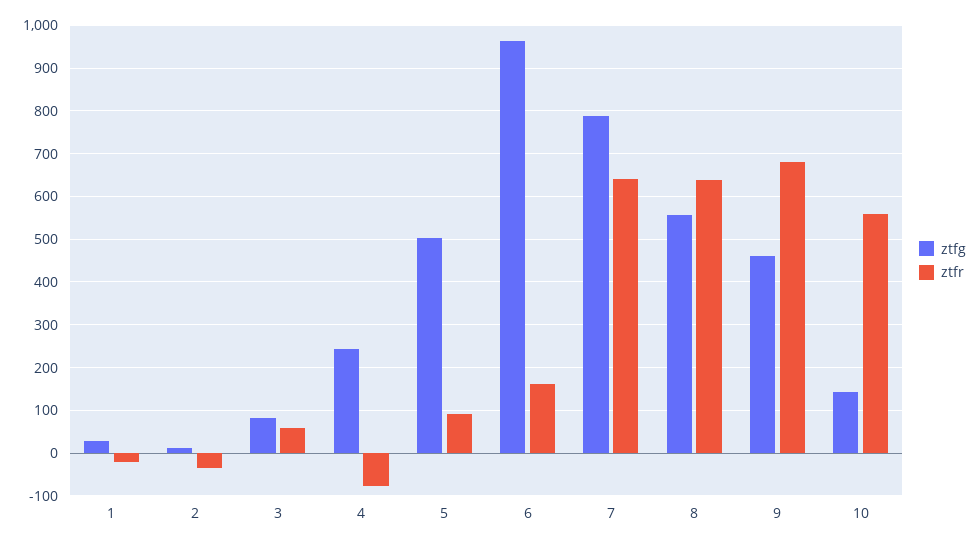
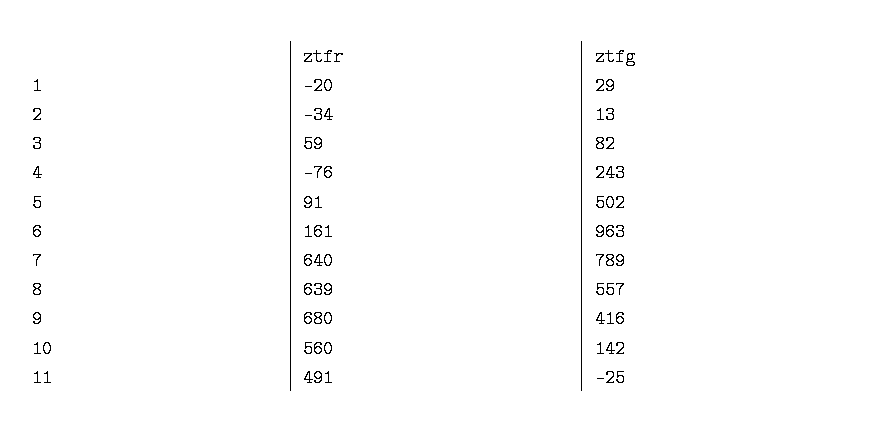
ztfg, 9: 460 -> 416
ztfr, 11: none -> 491
ztfg, 11: none -> -25

